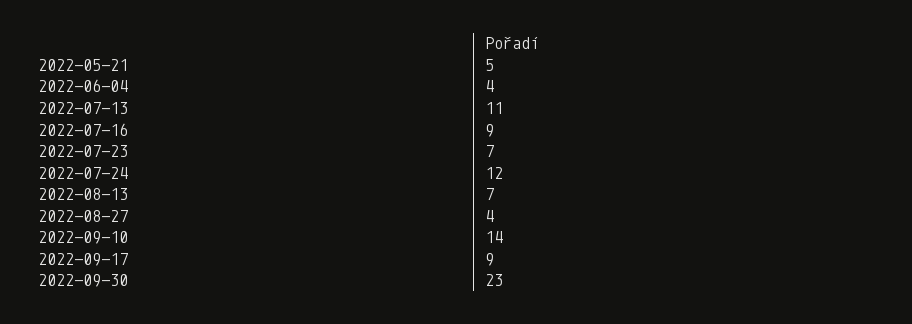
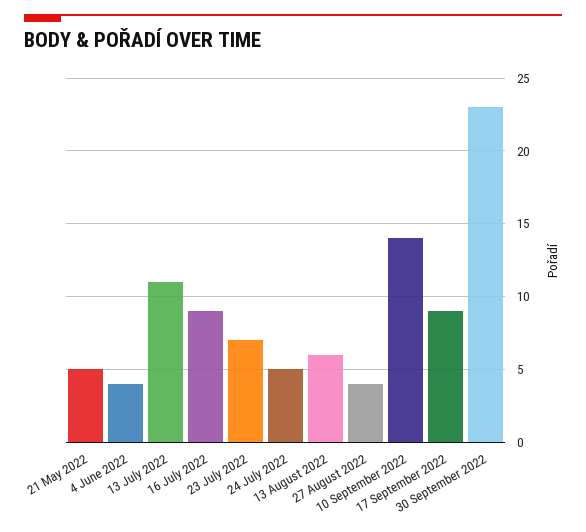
2022-07-24: 12 -> 5
2022-08-13: 7 -> 6

